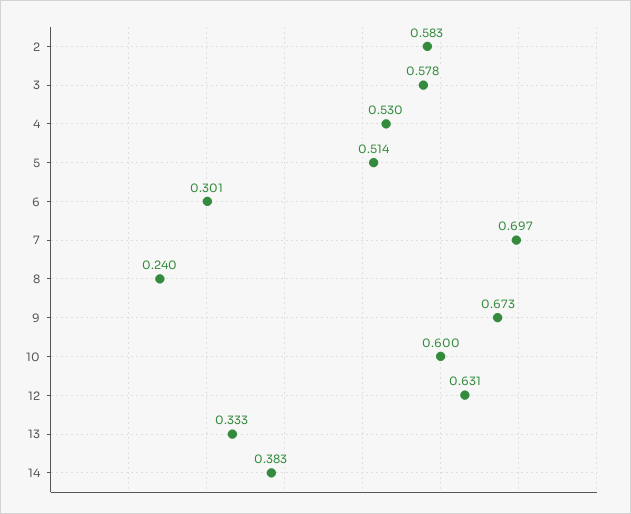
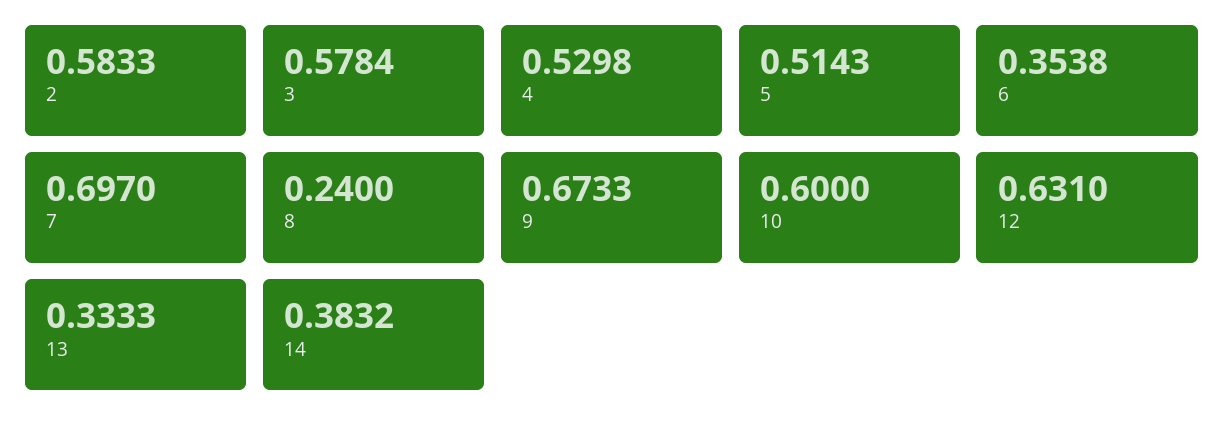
6: 0.301 -> 0.3538

